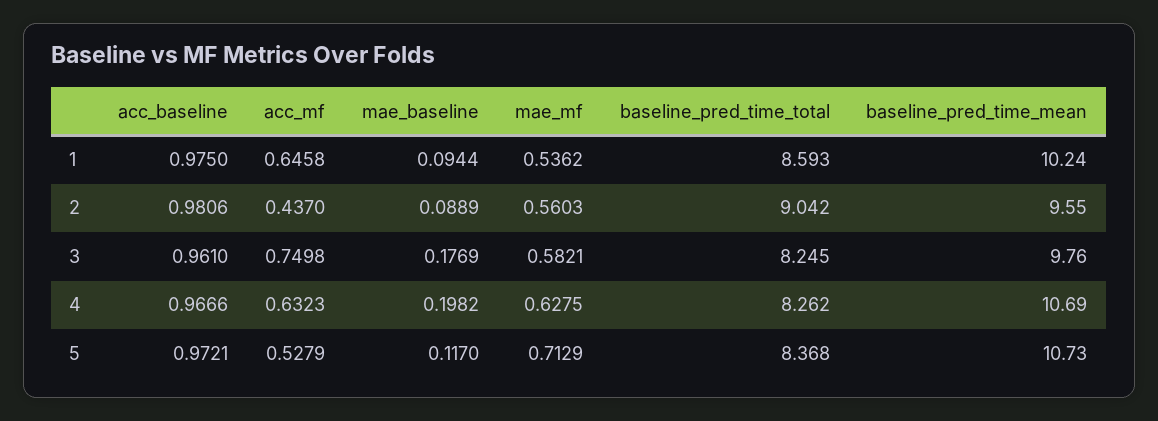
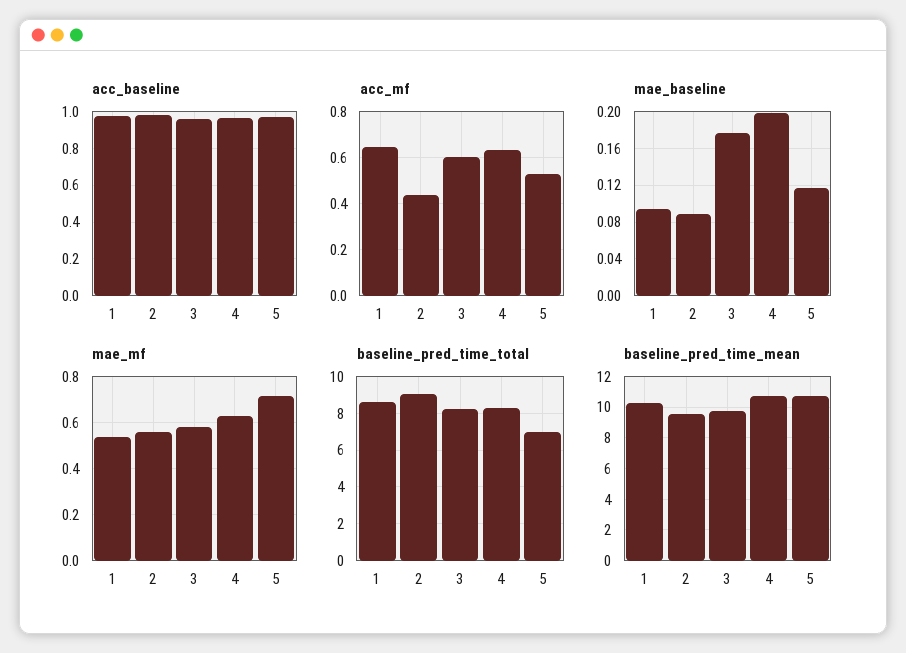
acc_mf, 3: 0.7498 -> 0.6
baseline_pred_time_total, 5: 8.368 -> 7

